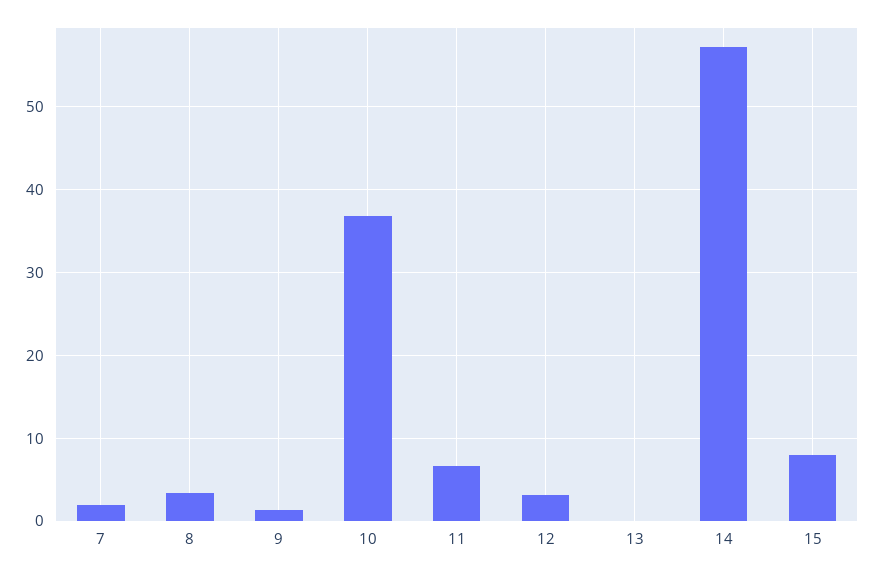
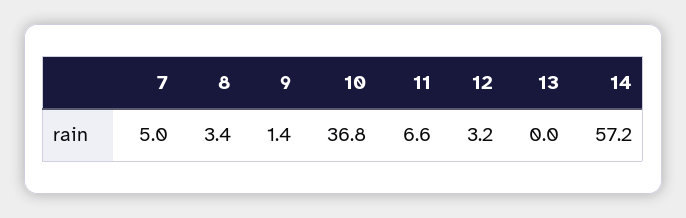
7: 2 -> 5
15: 8 -> none

